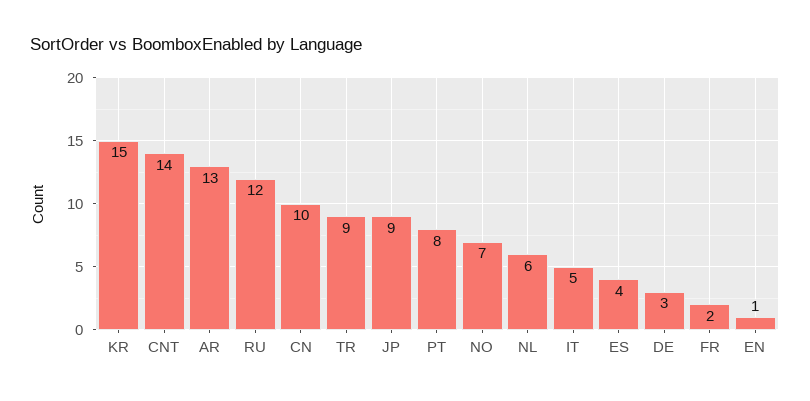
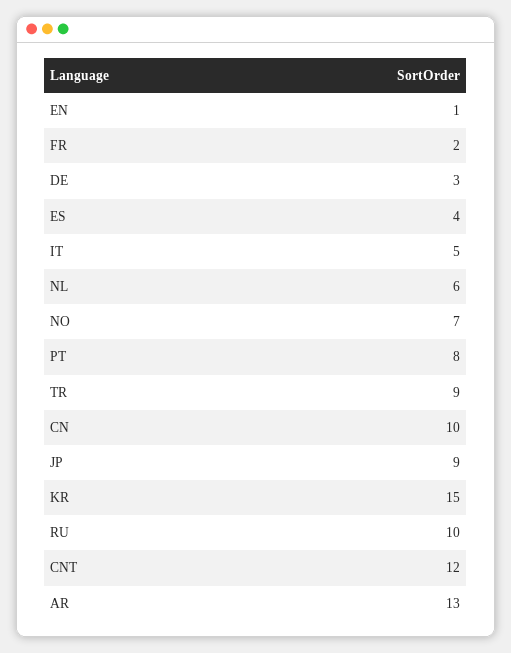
CNT: 14 -> 12
RU: 12 -> 10

